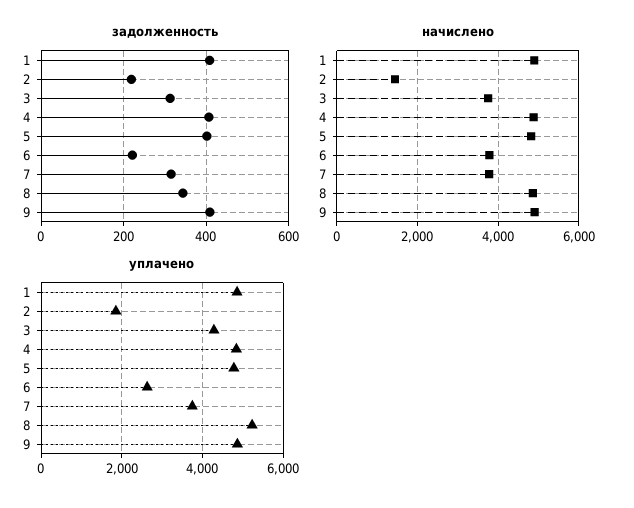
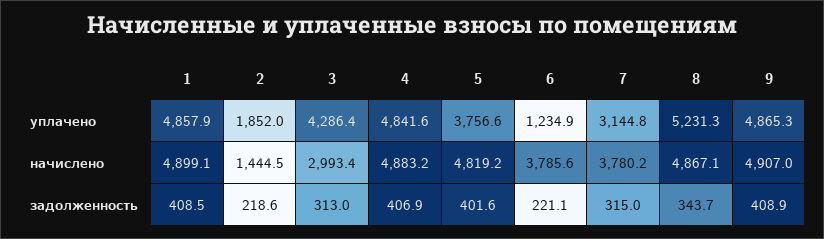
начислено, 3: 3800 -> 2993.4
уплачено, 5: 4800 -> 3756.6
уплачено, 6: 2600 -> 1234.9
уплачено, 7: 3800 -> 3144.8

